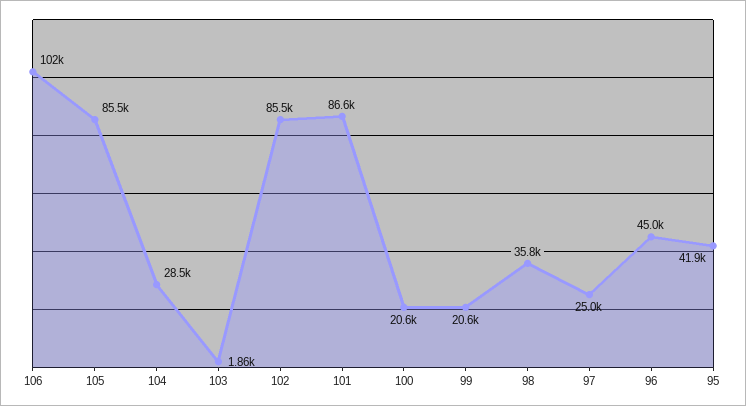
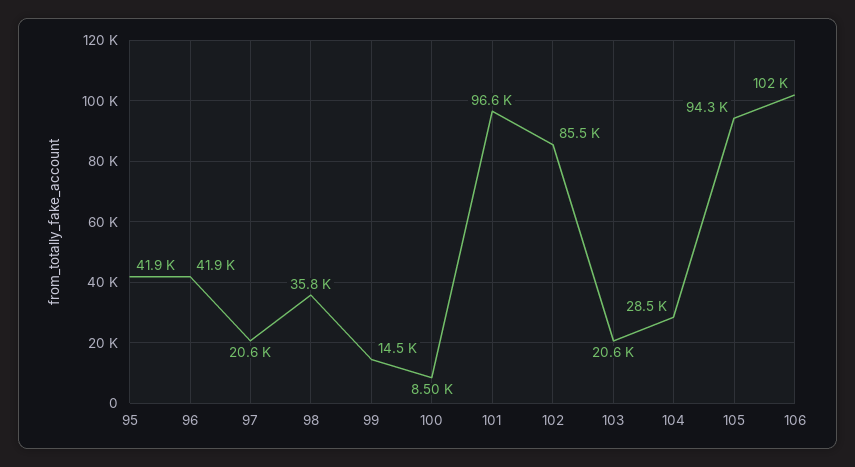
105: 85500 -> 94300
103: 1860 -> 20600
101: 86600 -> 96600
100: 20600 -> 8500
99: 20600 -> 14500
97: 25000 -> 20600
96: 45000 -> 41900

